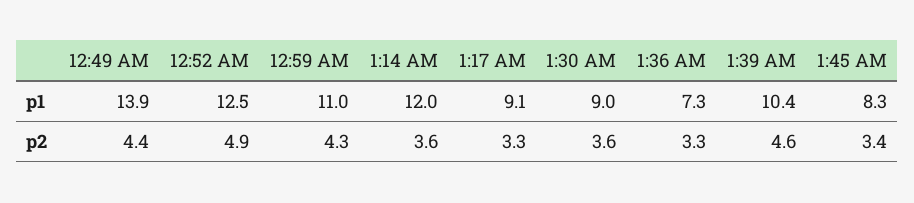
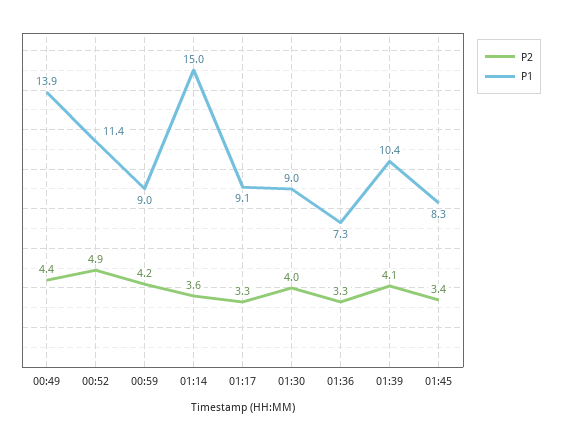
p1, 12:52 AM: 12.5 -> 11.4
p1, 12:59 AM: 11 -> 9
p1, 1:14 AM: 12 -> 15
p2, 12:59 AM: 4.3 -> 4.2
p2, 1:30 AM: 3.6 -> 4
p2, 1:39 AM: 4.6 -> 4.1

